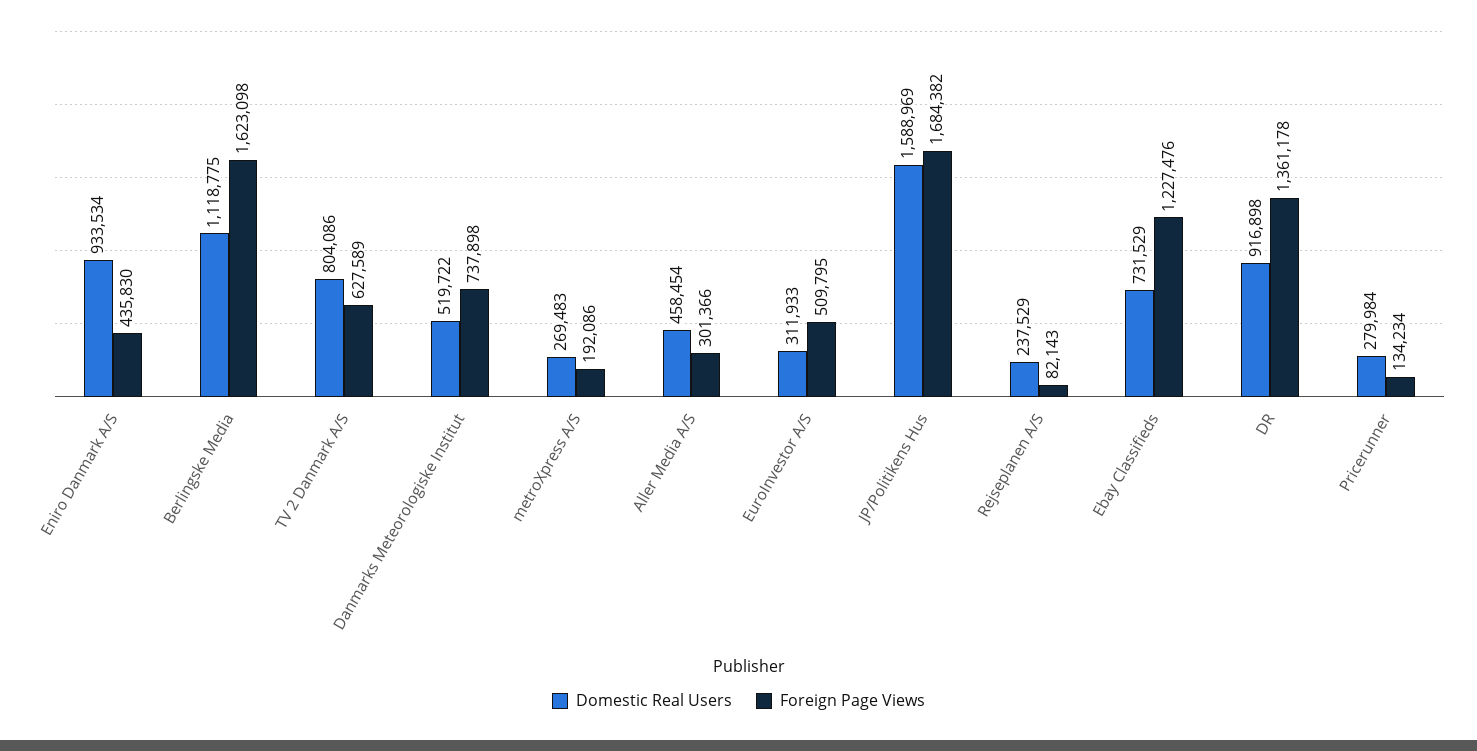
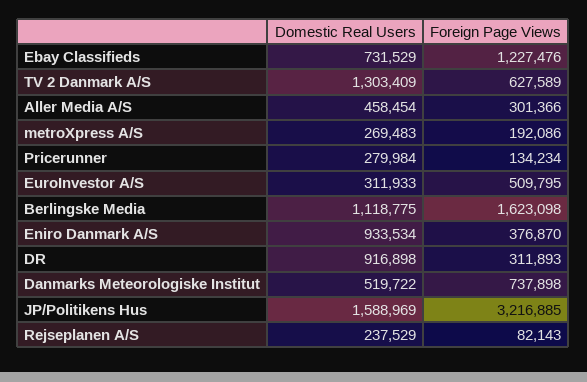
Foreign Page Views, Eniro Danmark A/S: 435830 -> 376870
Domestic Real Users, TV 2 Danmark A/S: 804086 -> 1303409
Foreign Page Views, JP/Politikens Hus: 1684382 -> 3216885
Foreign Page Views, DR: 1361178 -> 311893

